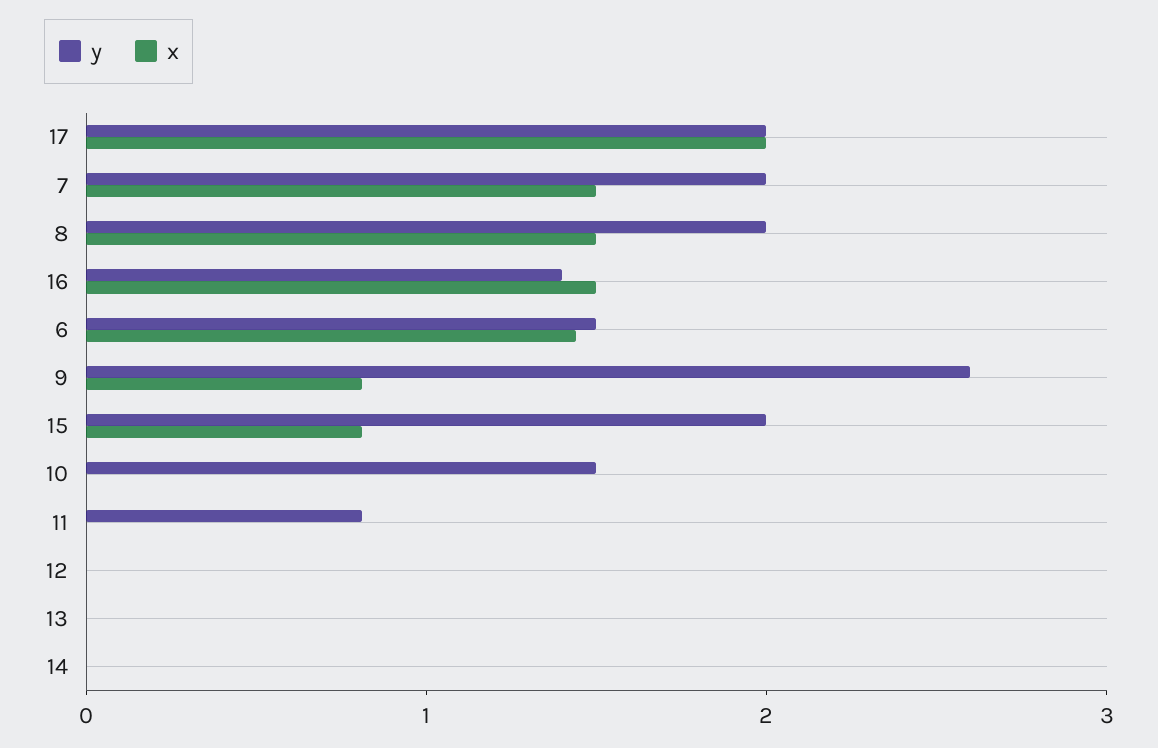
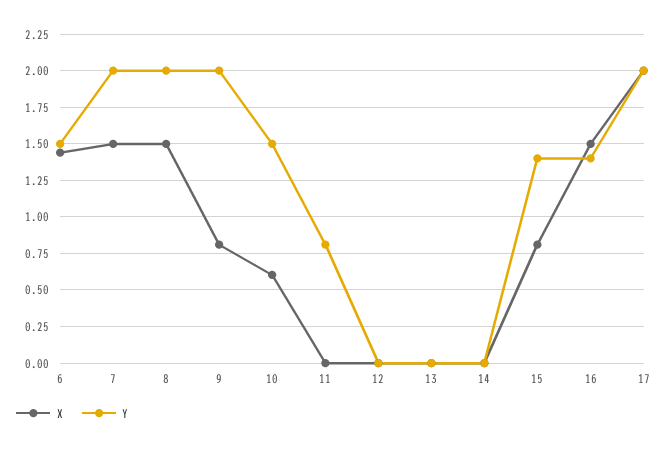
y, 9: 2.6 -> 2
y, 15: 2 -> 1.4
x, 10: 0 -> 0.6

